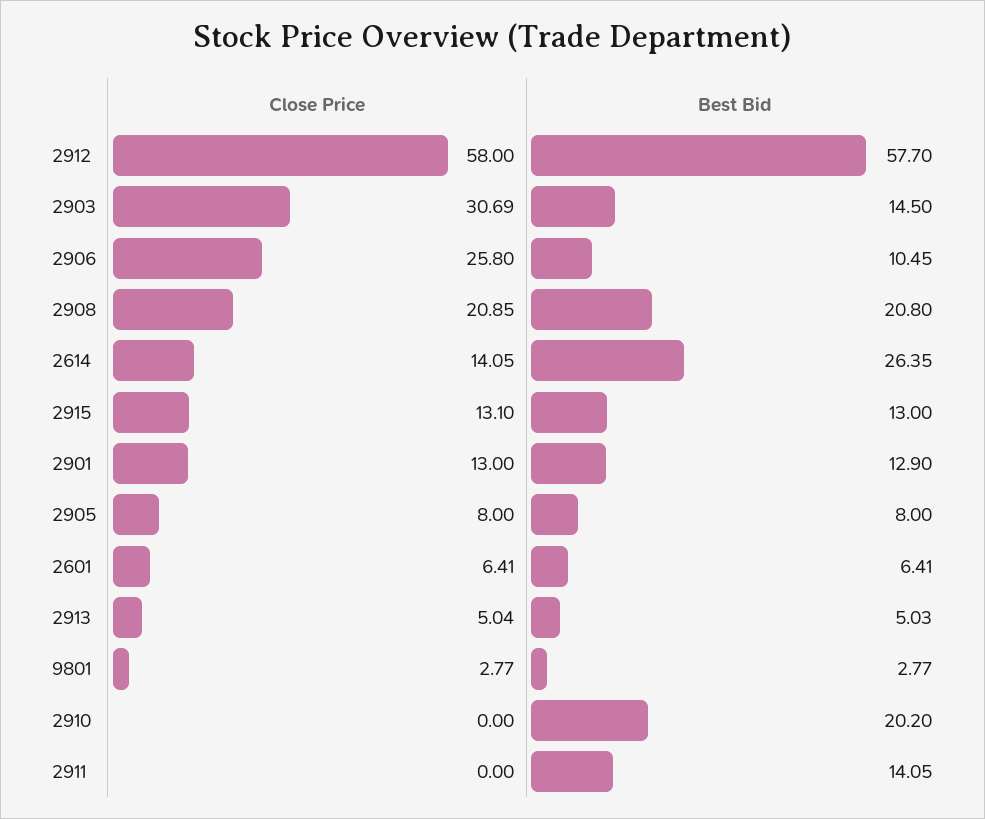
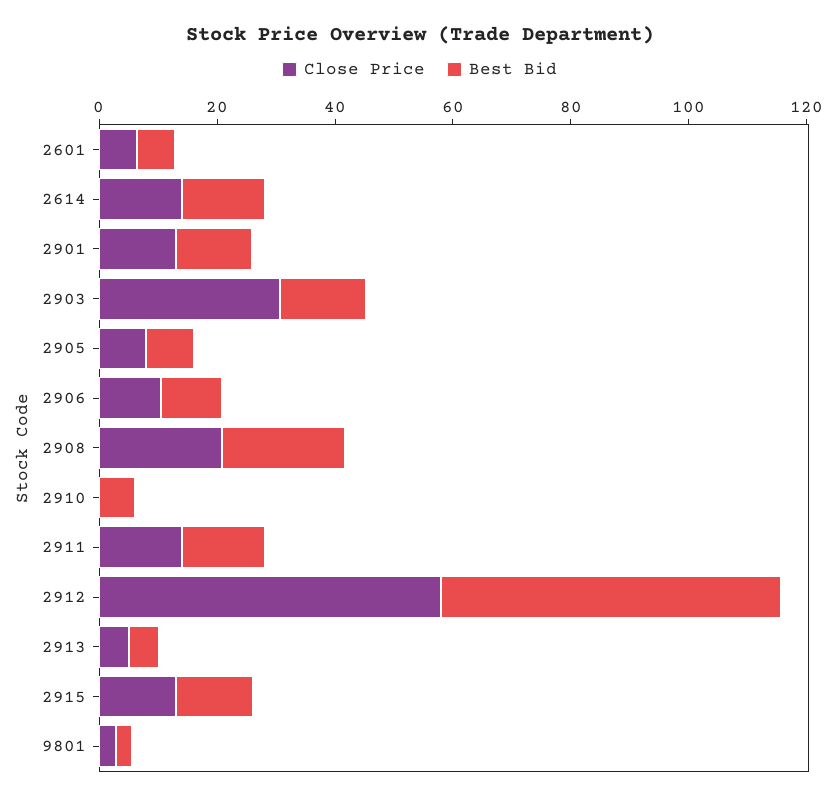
Close Price, 2906: 25.8 -> 10
Best Bid, 2614: 26.35 -> 15
Best Bid, 2910: 20.2 -> 5
Close Price, 2911: 0 -> 15

